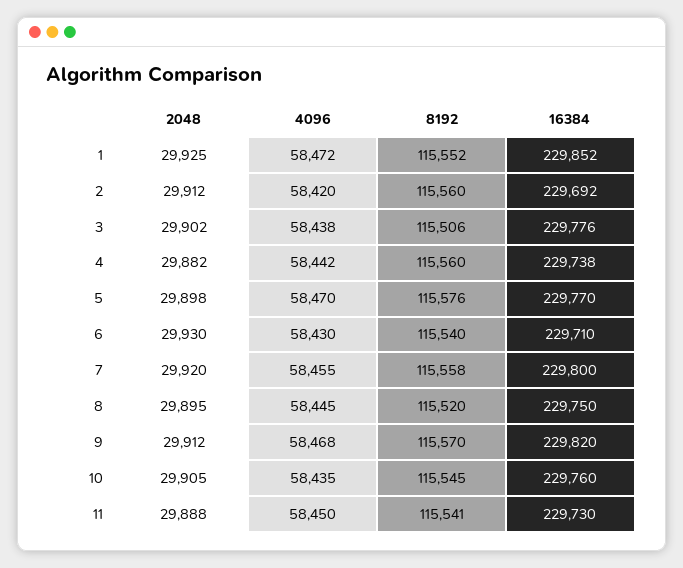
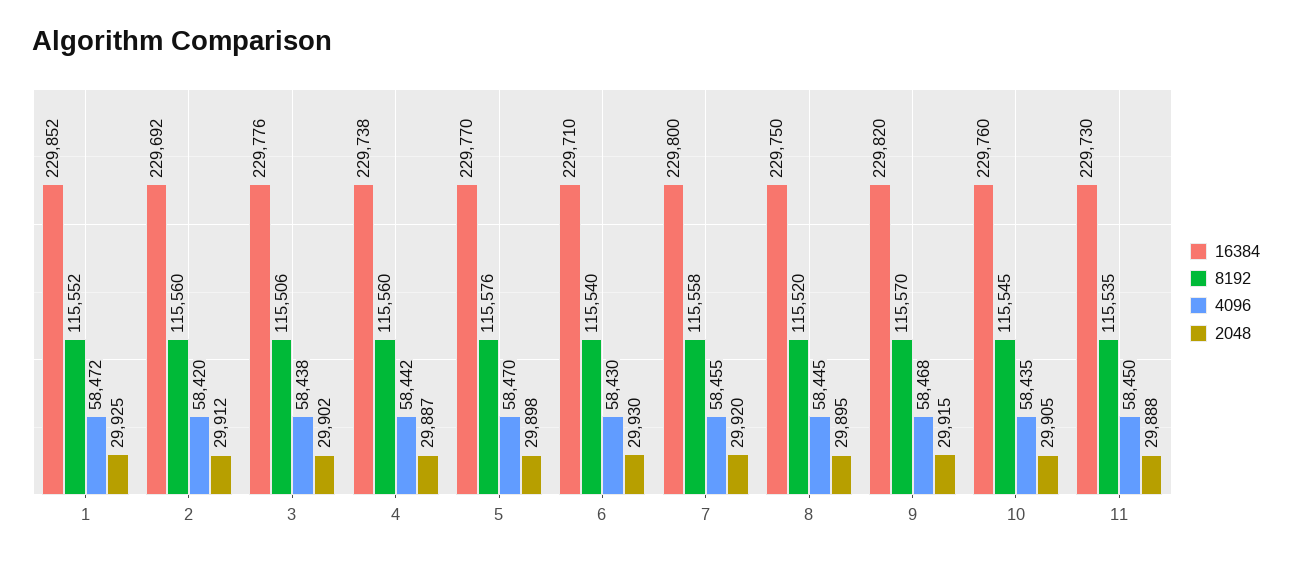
2048, 4: 29882 -> 29887
2048, 9: 29912 -> 29915
8192, 11: 115541 -> 115535

